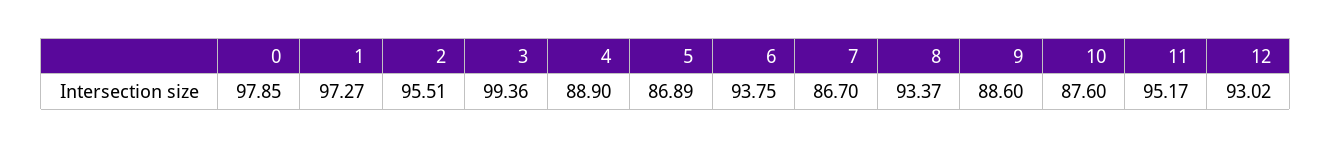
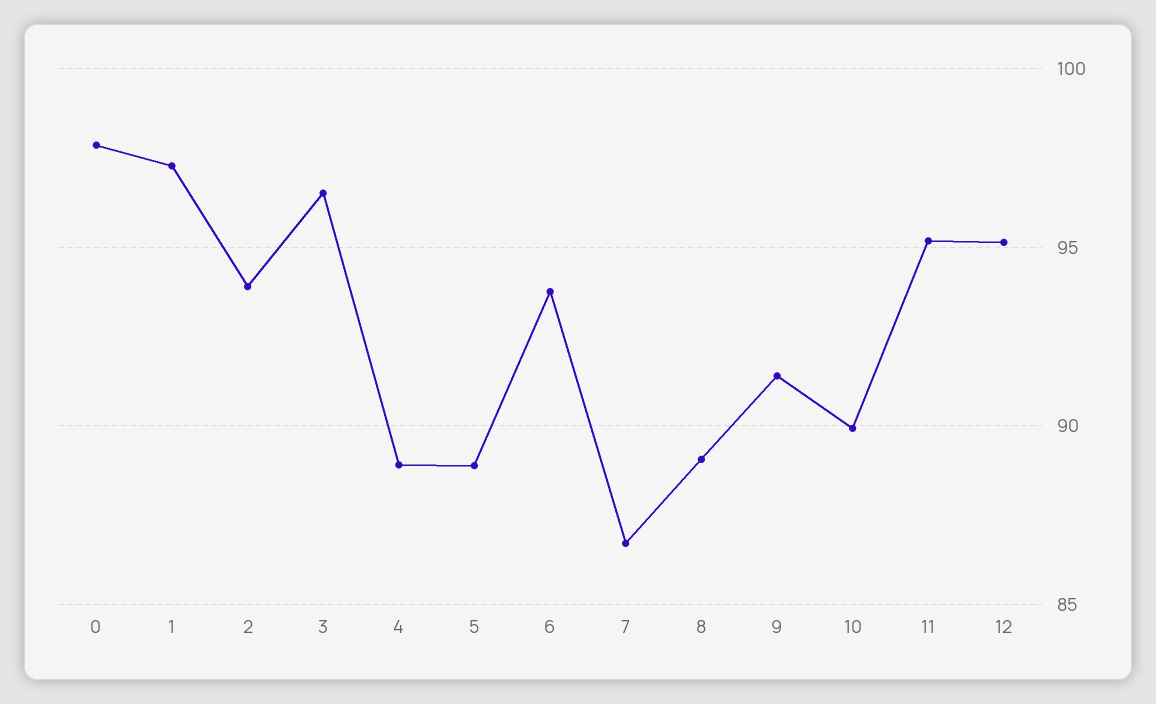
2: 95.51 -> 94
3: 99.36 -> 96.5
5: 86.89 -> 89
8: 93.37 -> 89
9: 88.6 -> 91.5
10: 87.6 -> 90
12: 93.02 -> 95

